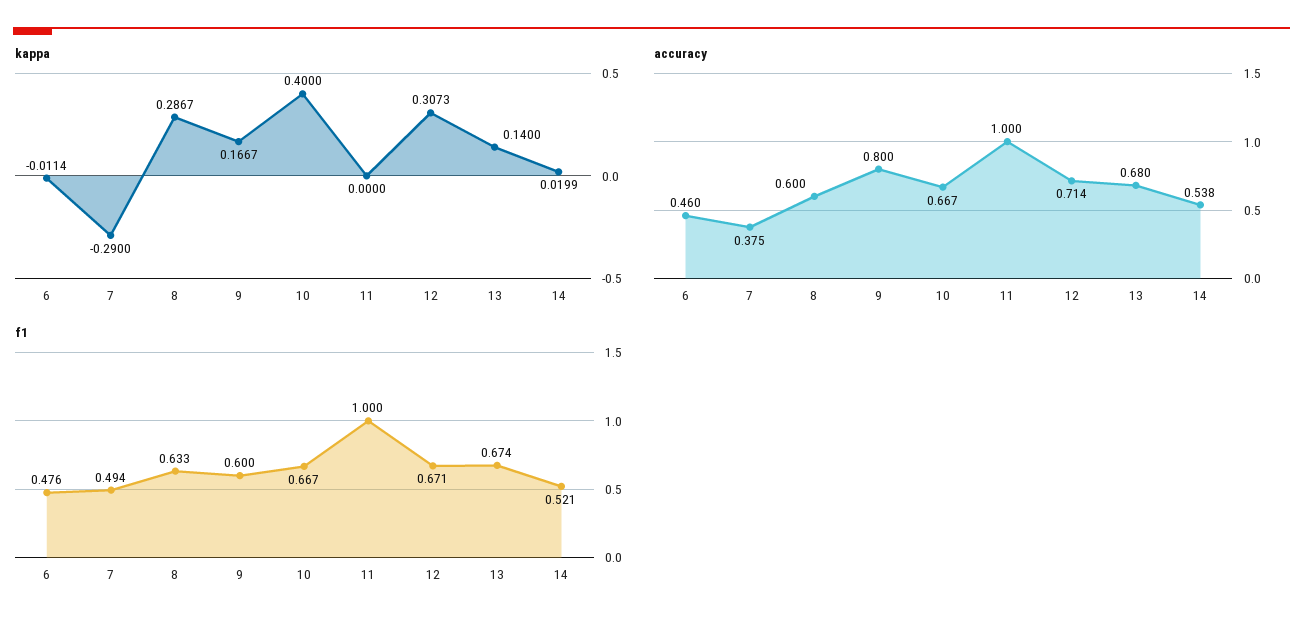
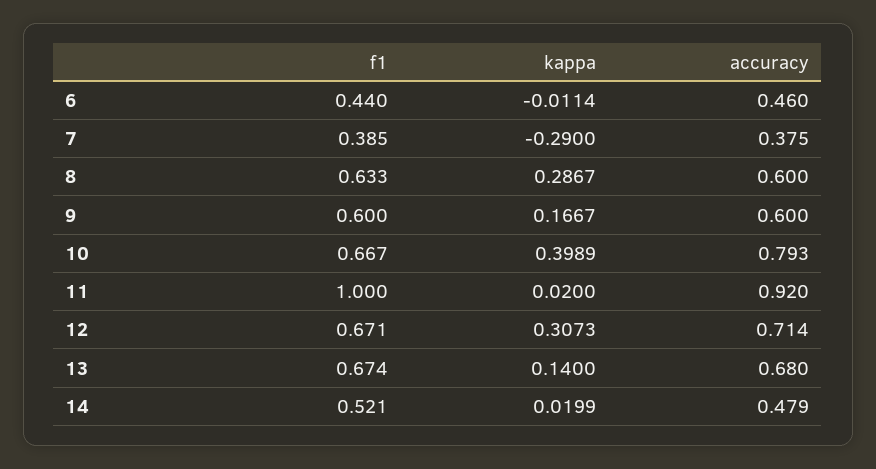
kappa, 10: 0.4 -> 0.3989
kappa, 11: 0 -> 0.02
accuracy, 9: 0.8 -> 0.6
accuracy, 10: 0.667 -> 0.793
accuracy, 11: 1 -> 0.92
accuracy, 14: 0.538 -> 0.479
f1, 6: 0.476 -> 0.44
f1, 7: 0.494 -> 0.385

